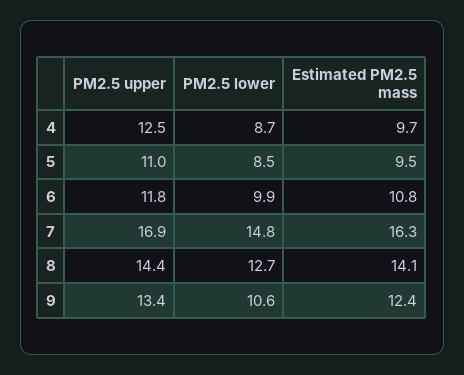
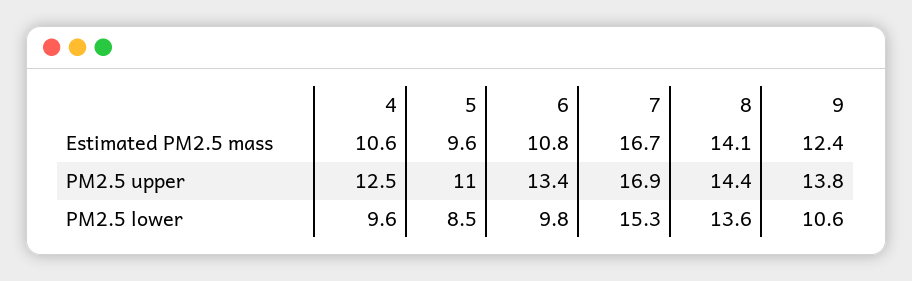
PM2.5 lower, 4: 8.7 -> 9.6
Estimated PM2.5 mass, 4: 9.7 -> 10.6
Estimated PM2.5 mass, 5: 9.5 -> 9.6
PM2.5 upper, 6: 11.8 -> 13.4
PM2.5 lower, 6: 9.9 -> 9.8
PM2.5 lower, 7: 14.8 -> 15.3
Estimated PM2.5 mass, 7: 16.3 -> 16.7
PM2.5 lower, 8: 12.7 -> 13.6
PM2.5 upper, 9: 13.4 -> 13.8

